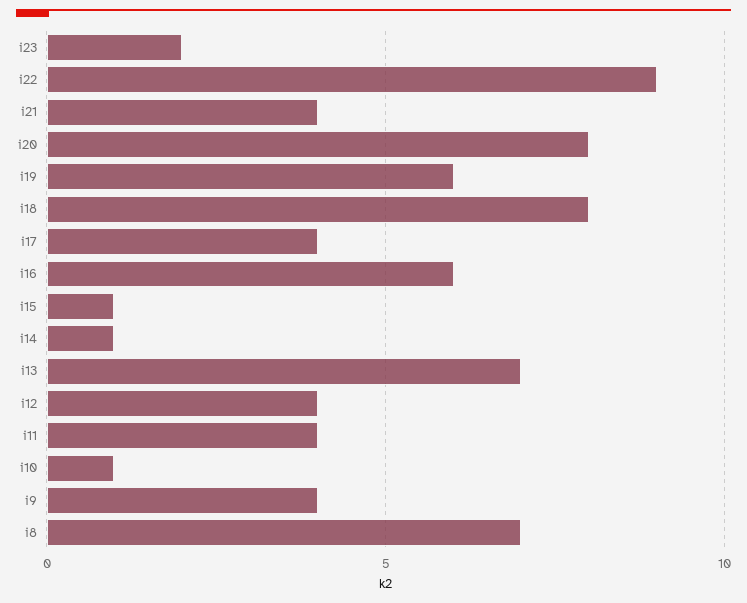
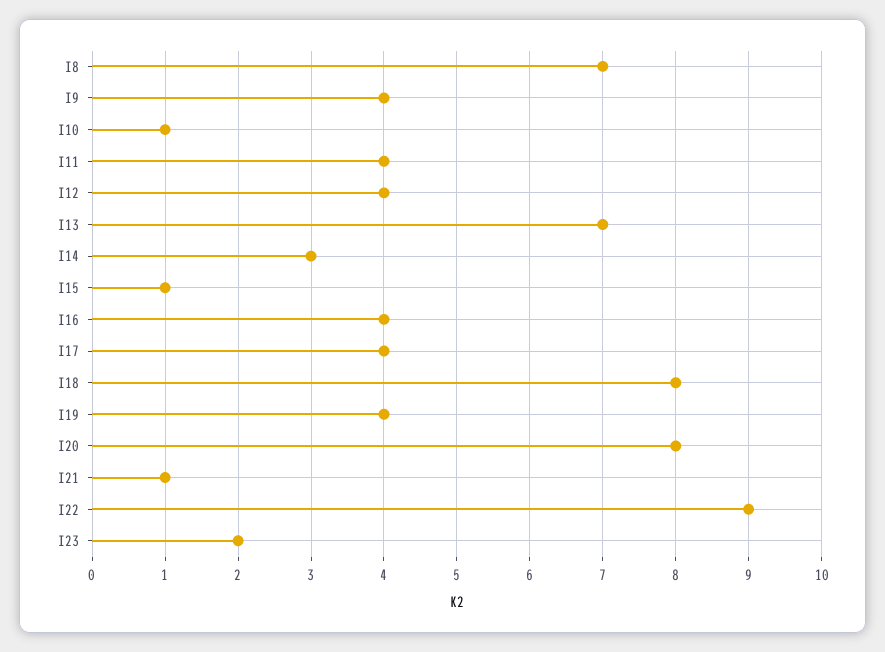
i21: 4 -> 1
i19: 6 -> 4
i16: 6 -> 4
i14: 1 -> 3

